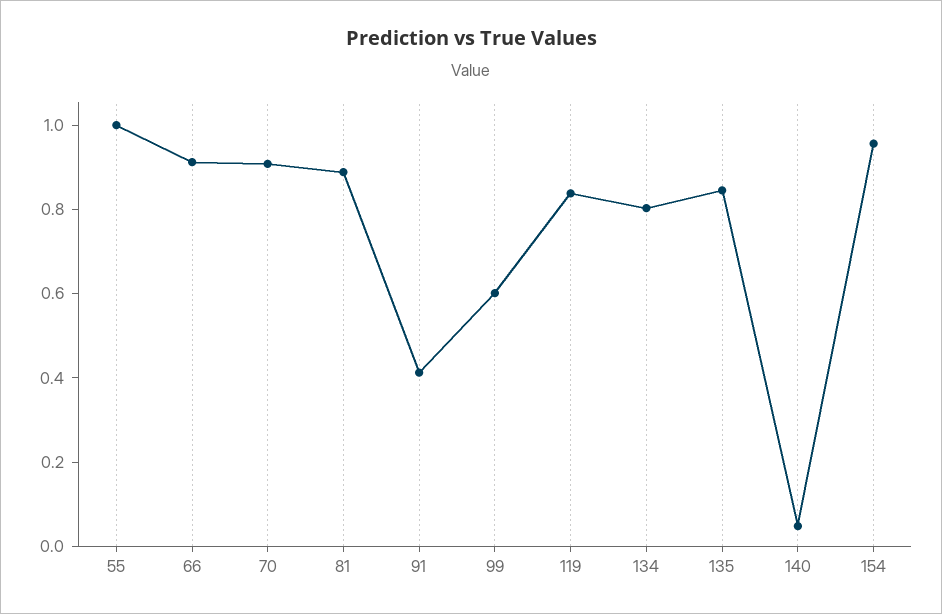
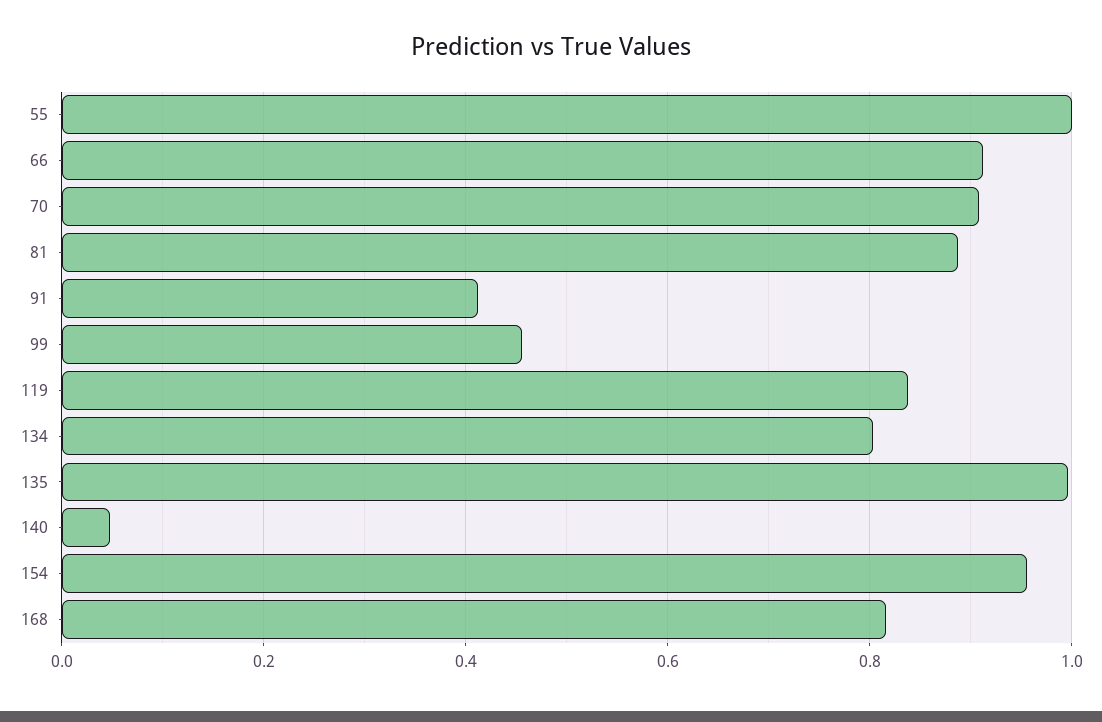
99: 0.6 -> 0.46
135: 0.85 -> 1
168: none -> 0.82

